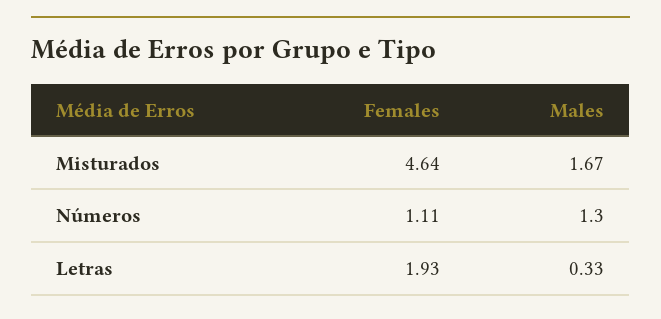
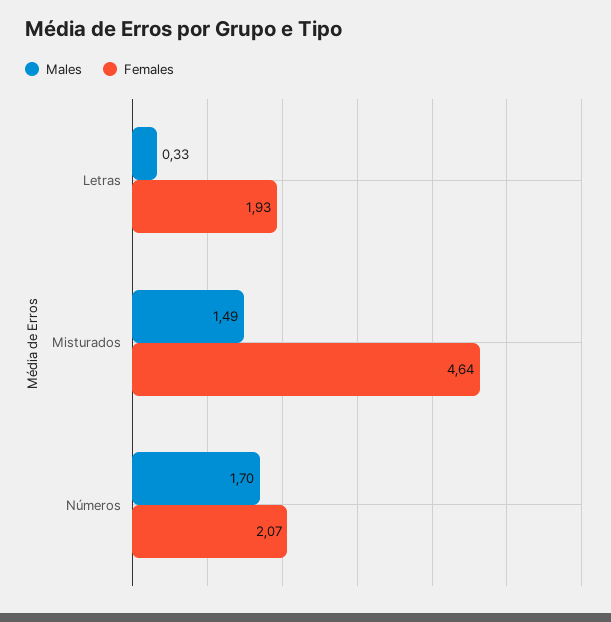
Males, Misturados: 1.67 -> 1.49
Females, Números: 1.11 -> 2.07
Males, Números: 1.3 -> 1.7

